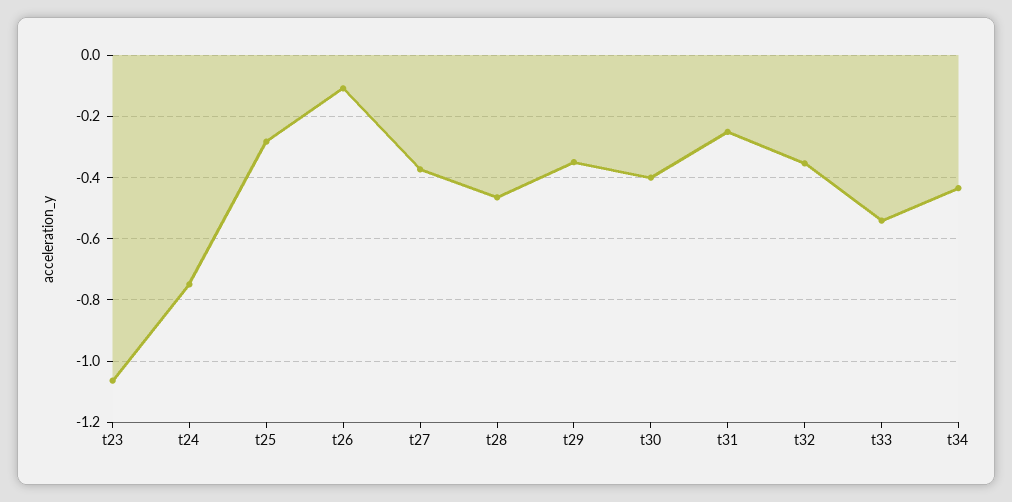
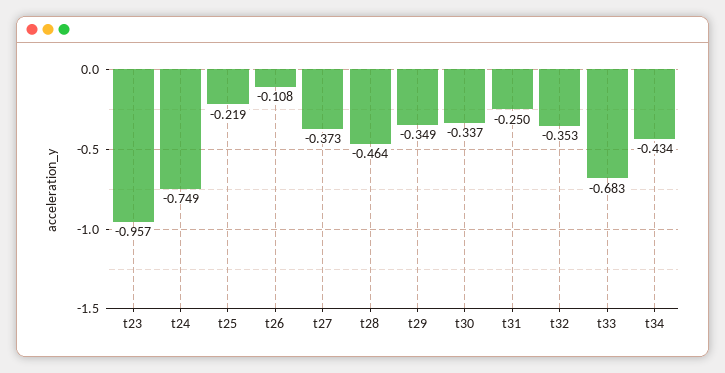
t23: -1.06 -> -0.957
t25: -0.28 -> -0.219
t30: -0.4 -> -0.337
t33: -0.54 -> -0.683

